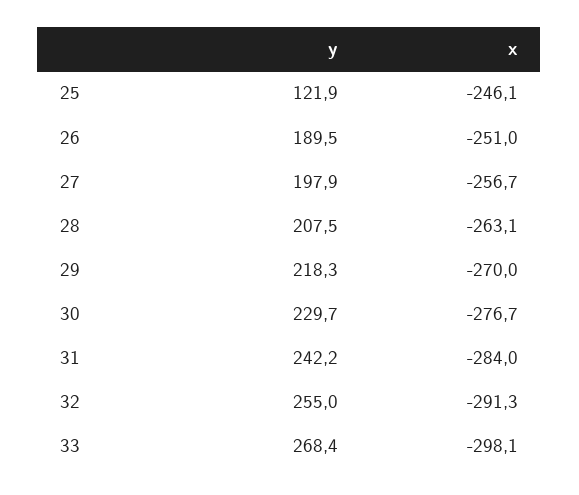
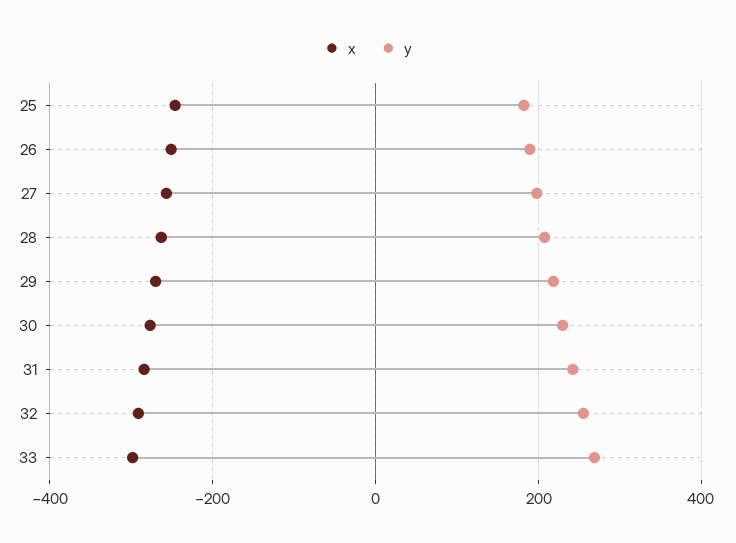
y, 25: 121.9 -> 180

